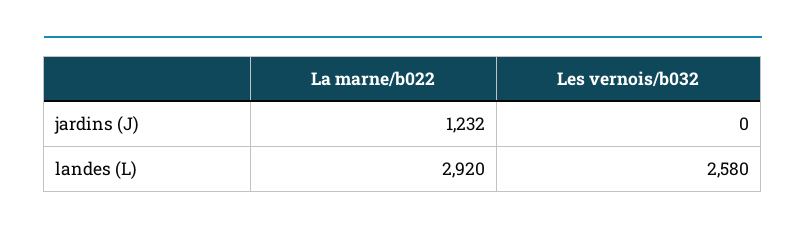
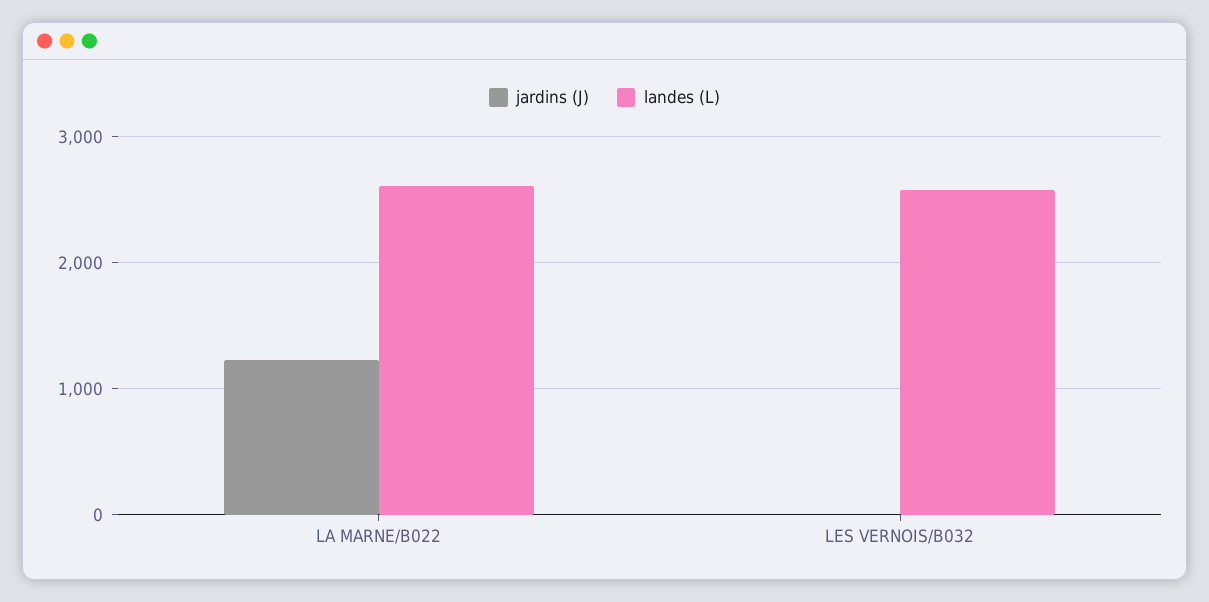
landes (L), La marne/b022: 2920 -> 2600

